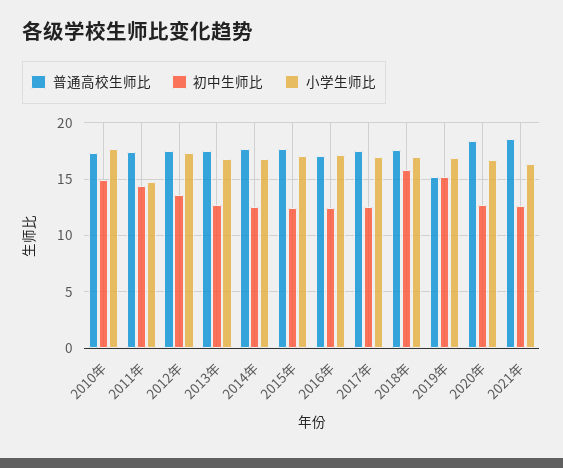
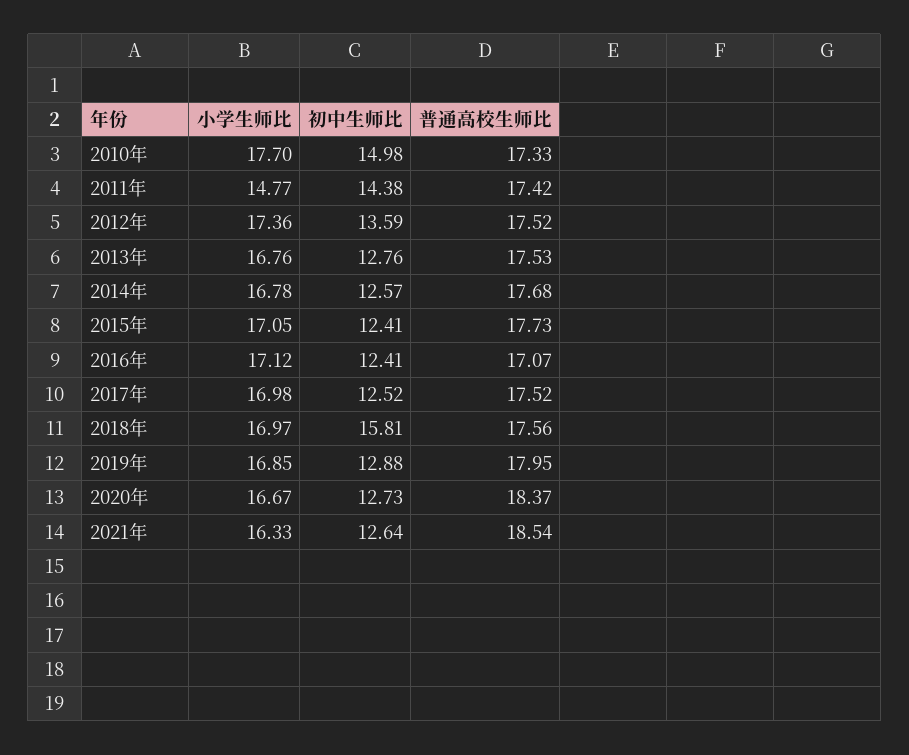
普通高校生师比, 2019年: 15 -> 17.95
初中生师比, 2019年: 15 -> 12.88

